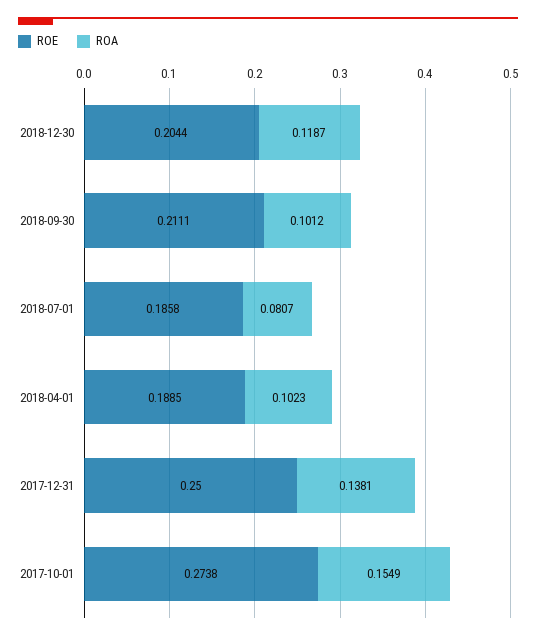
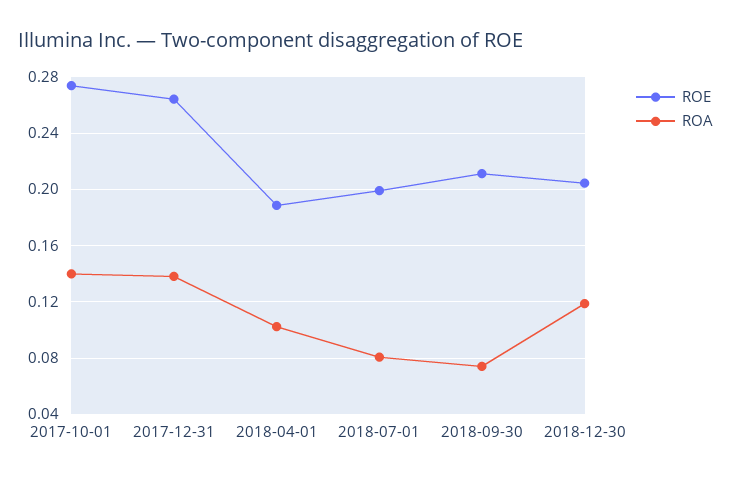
ROA, 2018-09-30: 0.1012 -> 0.075
ROE, 2018-07-01: 0.1858 -> 0.2
ROE, 2017-12-31: 0.25 -> 0.265
ROA, 2017-10-01: 0.1549 -> 0.14

